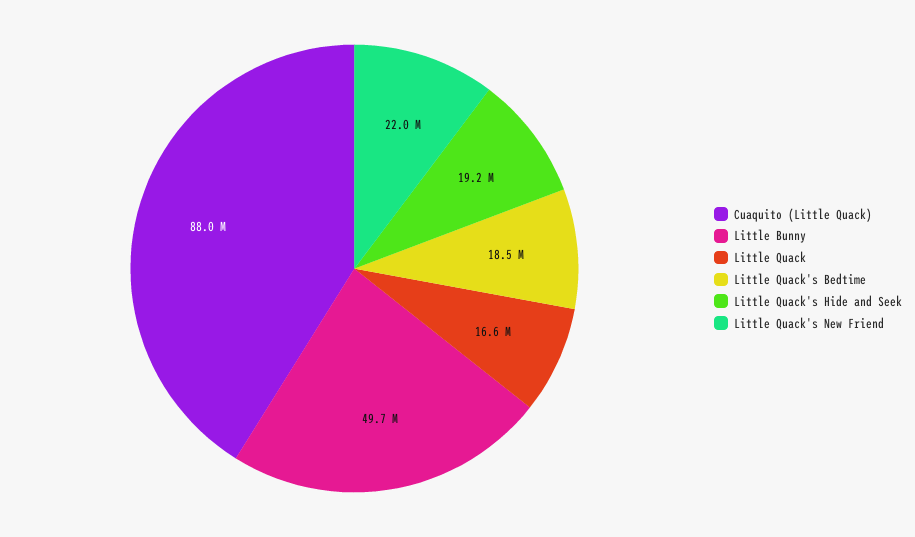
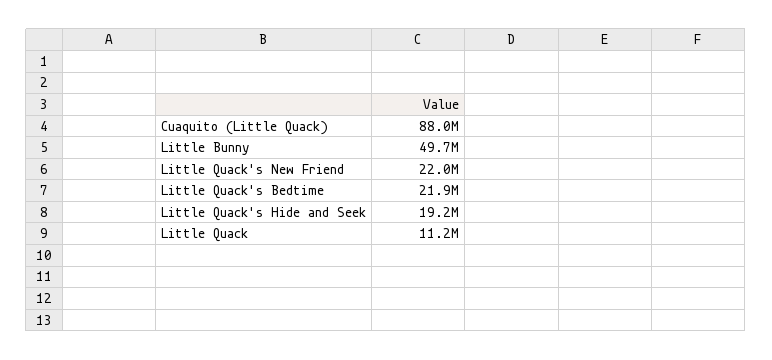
Little Quack: 16600000 -> 11200000
Little Quack's Bedtime: 18500000 -> 21900000

